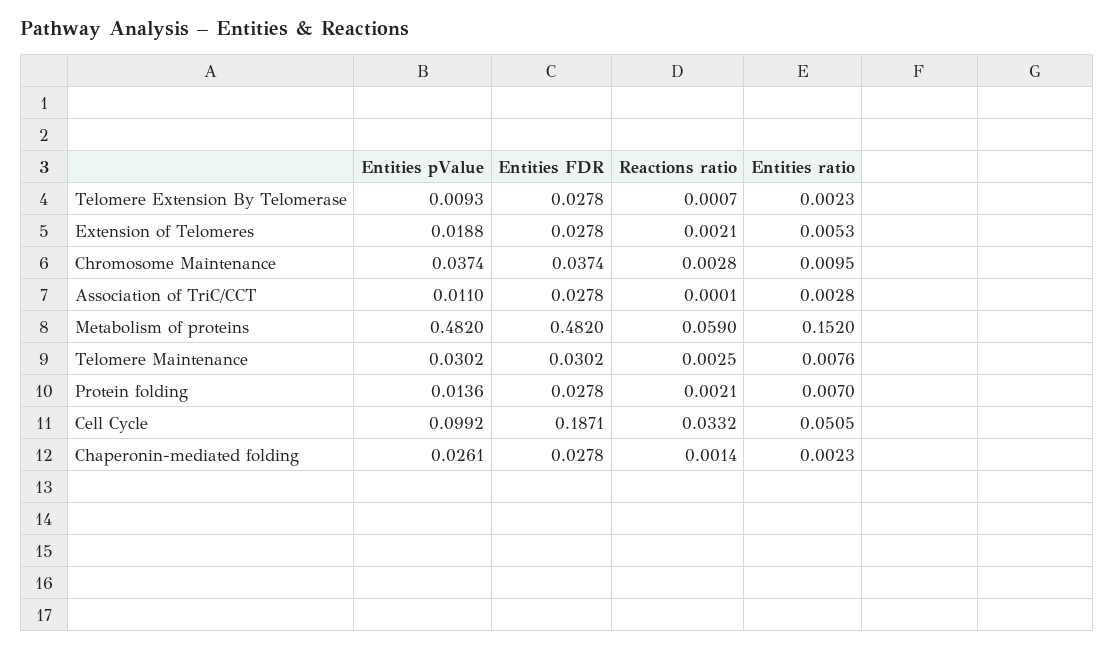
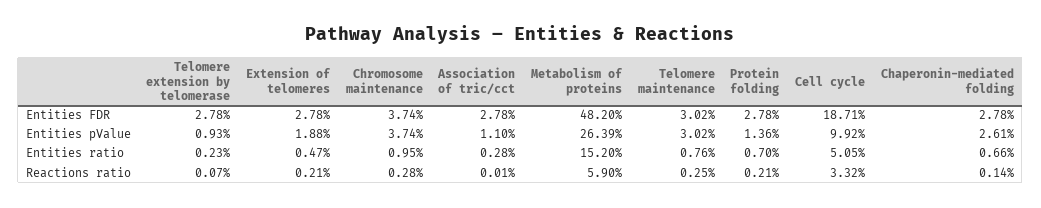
Entities ratio, Extension of Telomeres: 0.0053 -> 0.0047
Entities pValue, Metabolism of proteins: 0.482 -> 0.2639
Entities ratio, Chaperonin-mediated folding: 0.0023 -> 0.0066

